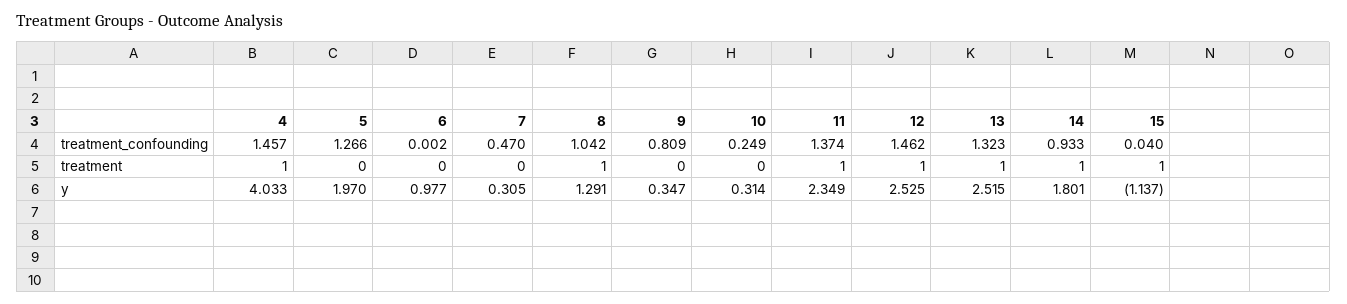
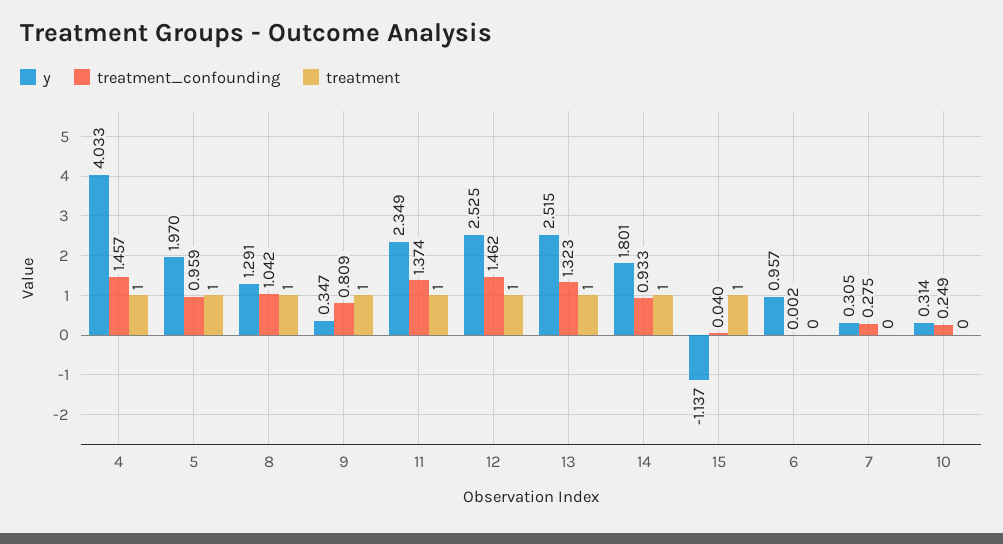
treatment_confounding, 5: 1.266 -> 0.959
treatment_confounding, 7: 0.47 -> 0.275
treatment, 5: 0 -> 1
treatment, 9: 0 -> 1
y, 6: 0.977 -> 0.957

